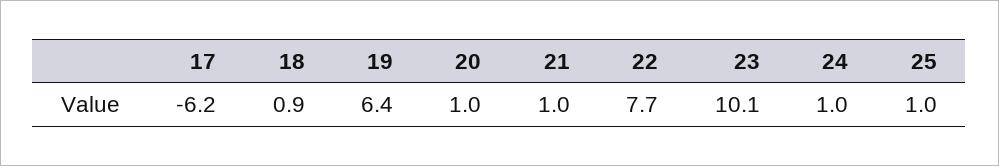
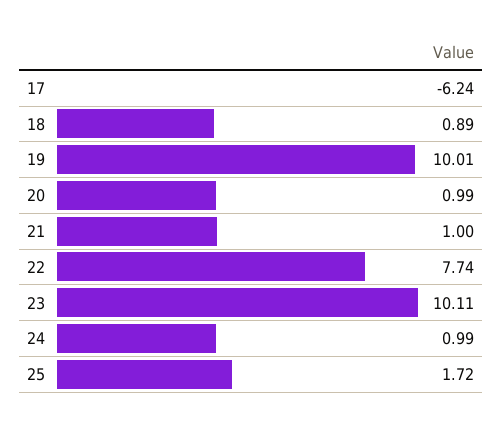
19: 6.4 -> 10.01
25: 1 -> 1.72

